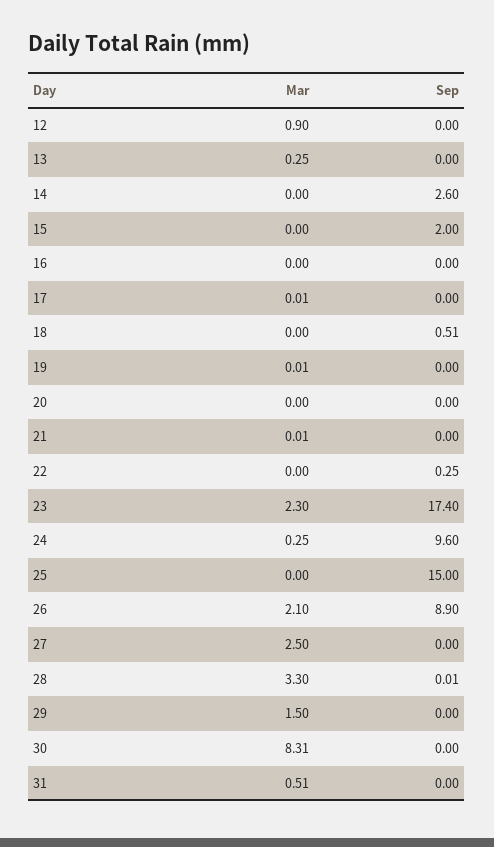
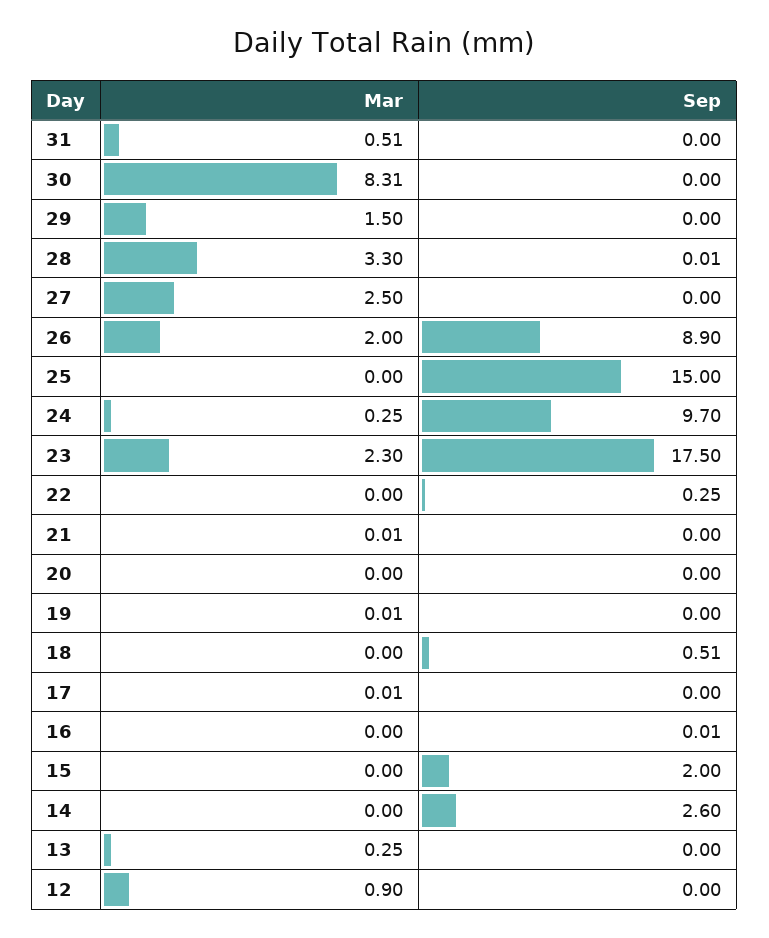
Sep, 16: 0 -> 0.01
Sep, 23: 17.4 -> 17.5
Sep, 24: 9.6 -> 9.7
Mar, 26: 2.1 -> 2

